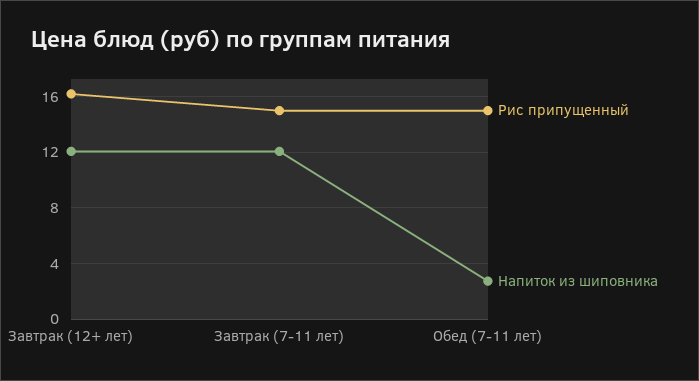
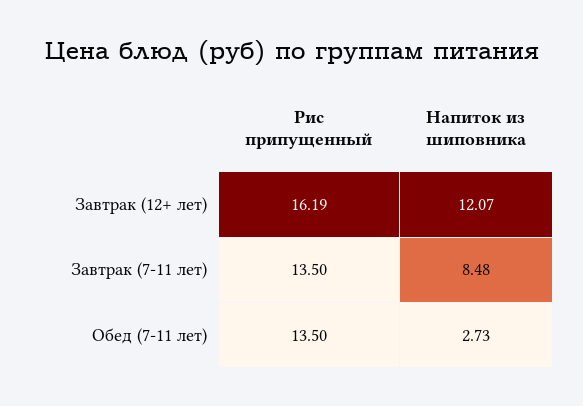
Рис припущенный, Завтрак (7-11 лет): 15 -> 13.5
Напиток из шиповника, Завтрак (7-11 лет): 12 -> 8.48
Рис припущенный, Обед (7-11 лет): 15 -> 13.5

